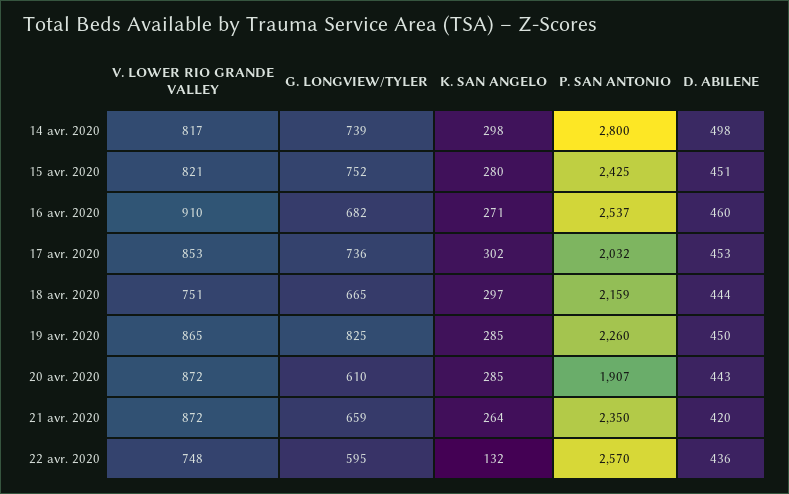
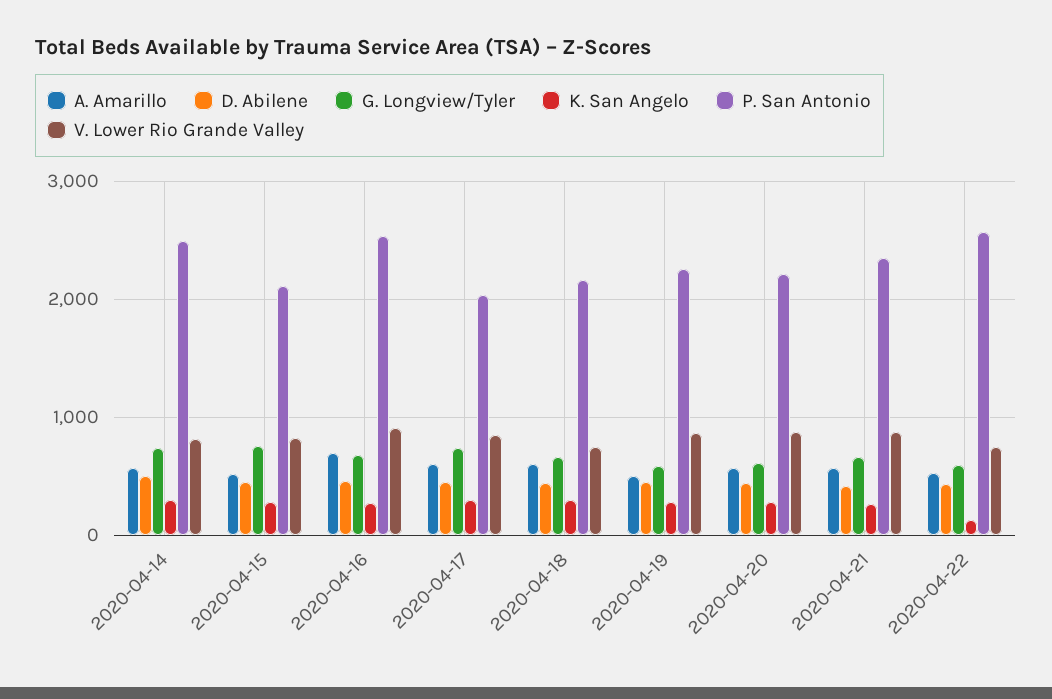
P. SAN ANTONIO, 14 avr. 2020: 2800 -> 2500
P. SAN ANTONIO, 15 avr. 2020: 2425 -> 2100
G. LONGVIEW/TYLER, 19 avr. 2020: 825 -> 600
P. SAN ANTONIO, 20 avr. 2020: 1907 -> 2200
A. Amarillo, 14 avr. 2020: none -> 600
A. Amarillo, 15 avr. 2020: none -> 500
A. Amarillo, 16 avr. 2020: none -> 700
A. Amarillo, 17 avr. 2020: none -> 600
A. Amarillo, 18 avr. 2020: none -> 600
A. Amarillo, 19 avr. 2020: none -> 500
A. Amarillo, 20 avr. 2020: none -> 600
A. Amarillo, 21 avr. 2020: none -> 600
A. Amarillo, 22 avr. 2020: none -> 500

